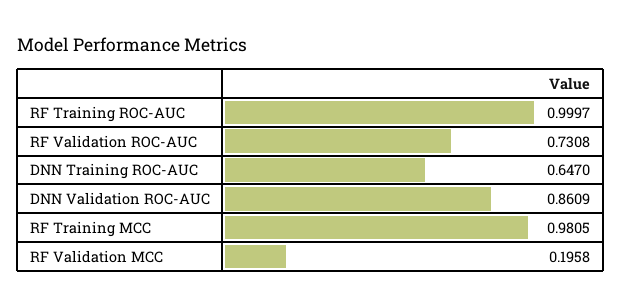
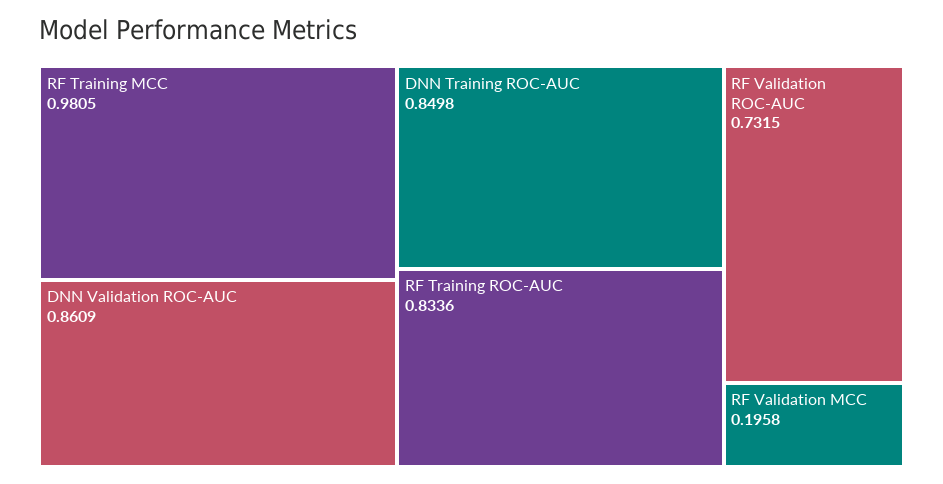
RF Training ROC-AUC: 0.9997 -> 0.8336
RF Validation ROC-AUC: 0.7308 -> 0.7315
DNN Training ROC-AUC: 0.647 -> 0.8498

